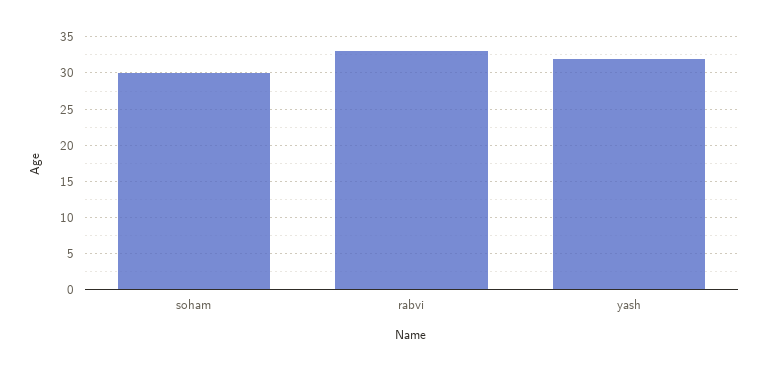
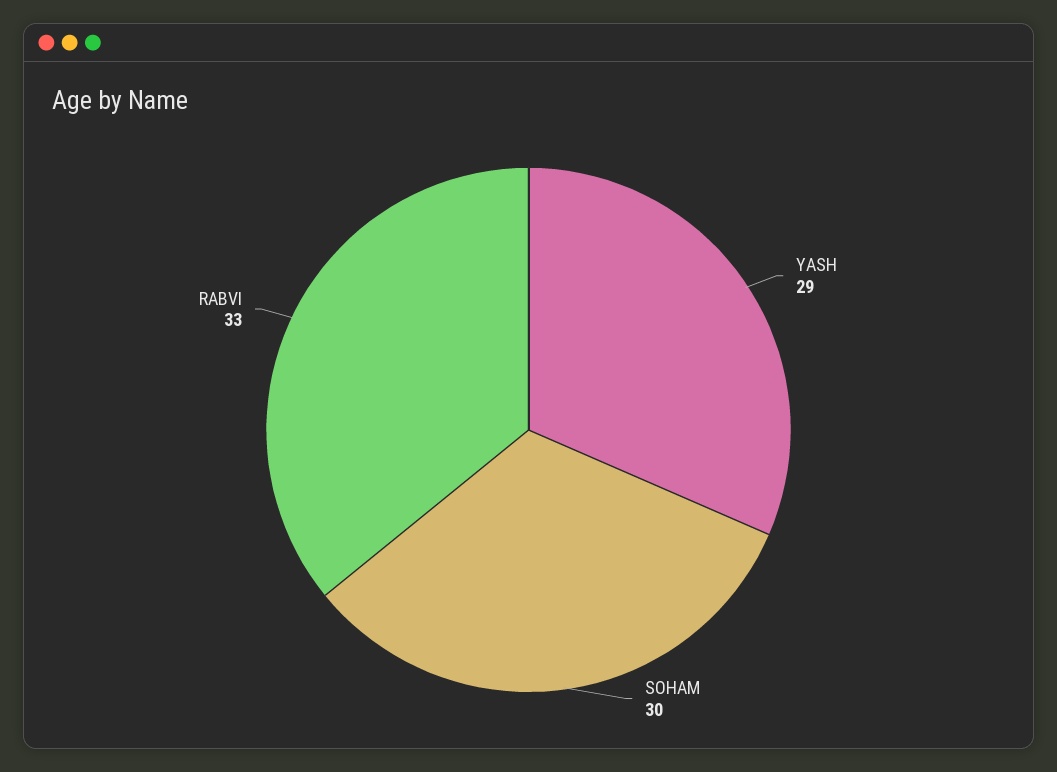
yash: 32 -> 29

